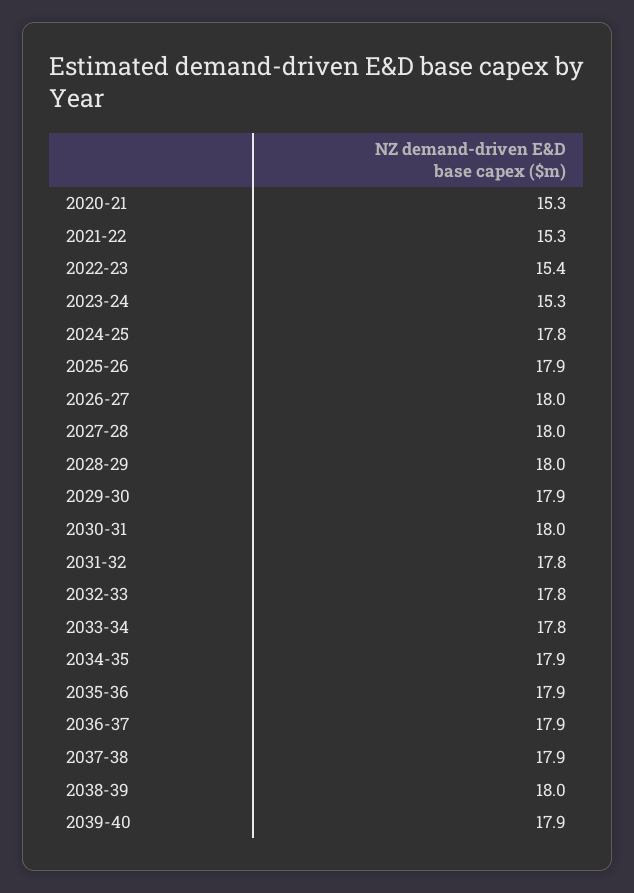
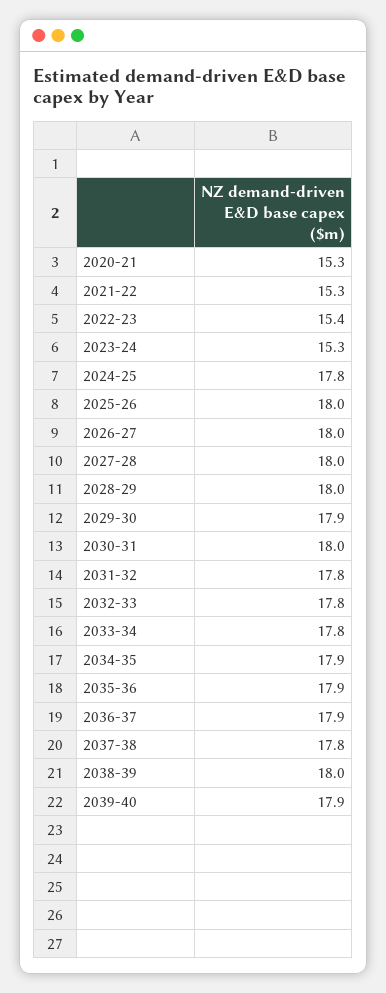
2025-26: 17.9 -> 18
2037-38: 17.9 -> 17.8

